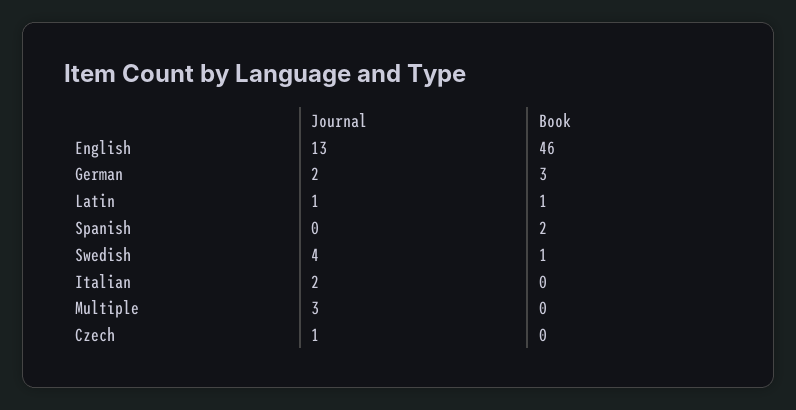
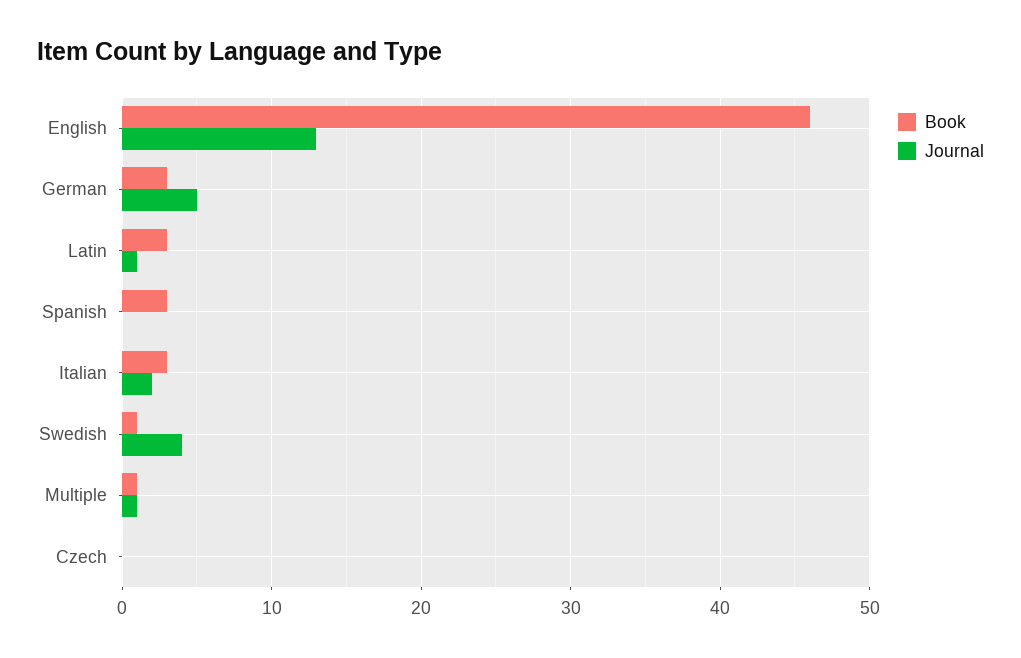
Journal, German: 2 -> 5
Book, Latin: 1 -> 3
Book, Spanish: 2 -> 3
Book, Italian: 0 -> 3
Journal, Multiple: 3 -> 1
Book, Multiple: 0 -> 1
Journal, Czech: 1 -> 0

